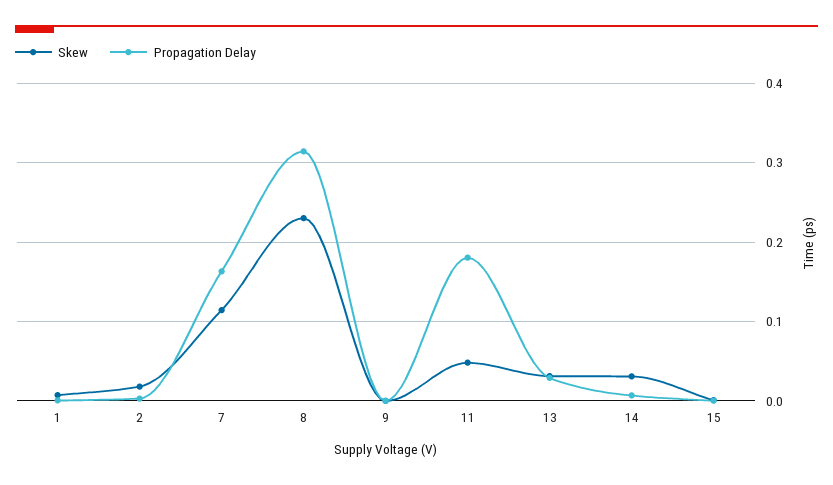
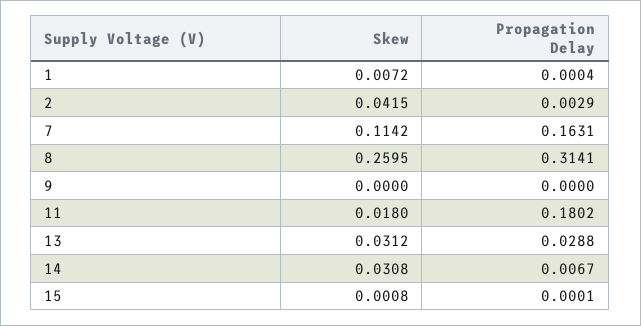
Skew, 2: 0.02 -> 0.0415
Skew, 8: 0.23 -> 0.2595
Skew, 11: 0.05 -> 0.018

